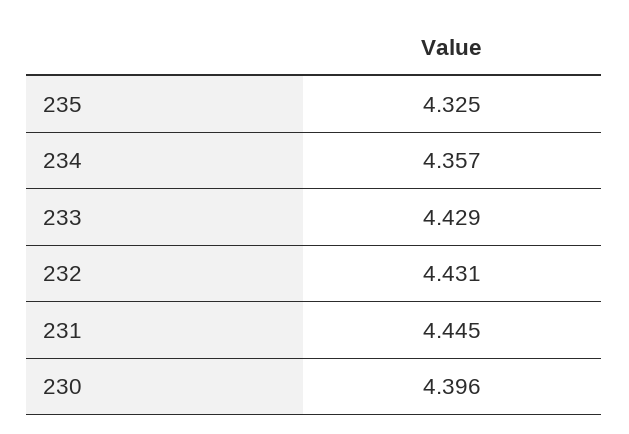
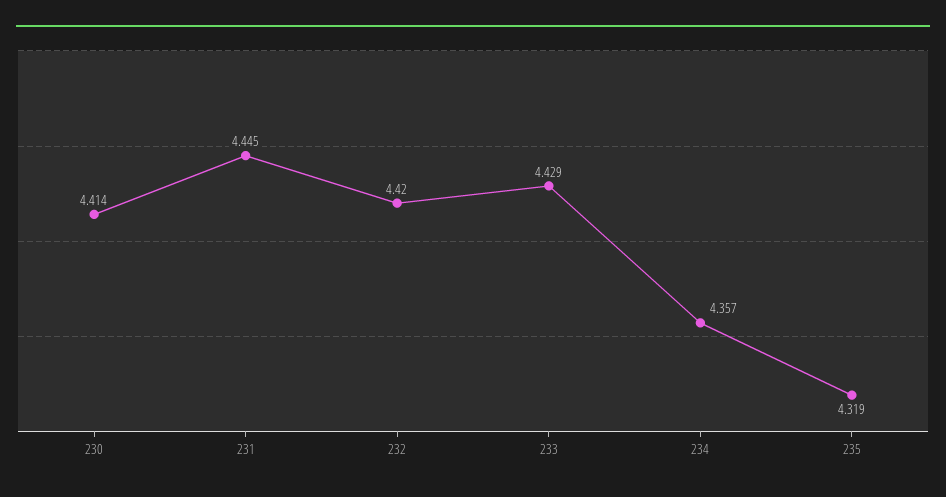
235: 4.325 -> 4.319
232: 4.431 -> 4.42
230: 4.396 -> 4.414

